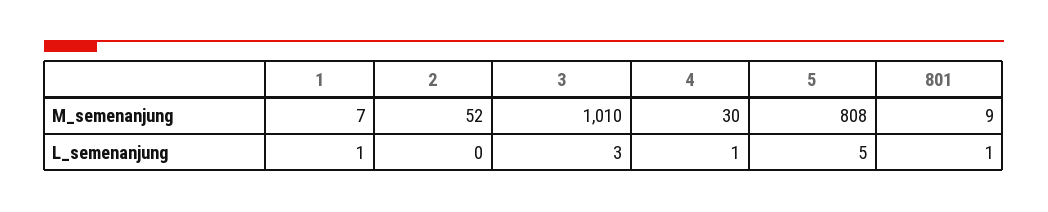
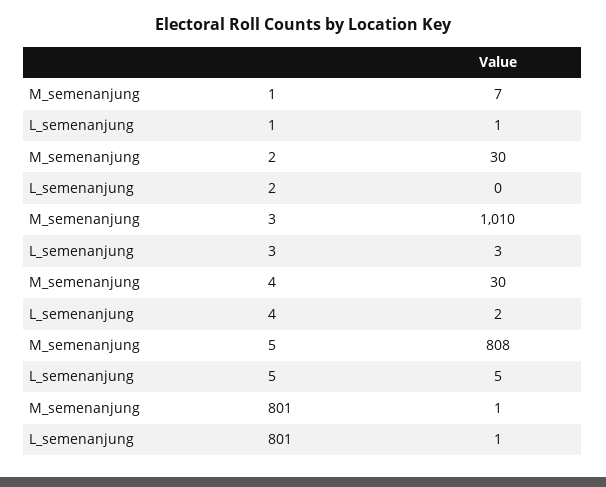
2, M_semenanjung: 52 -> 30
801, M_semenanjung: 9 -> 1
4, L_semenanjung: 1 -> 2

